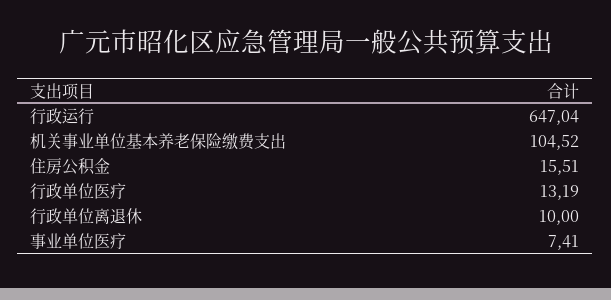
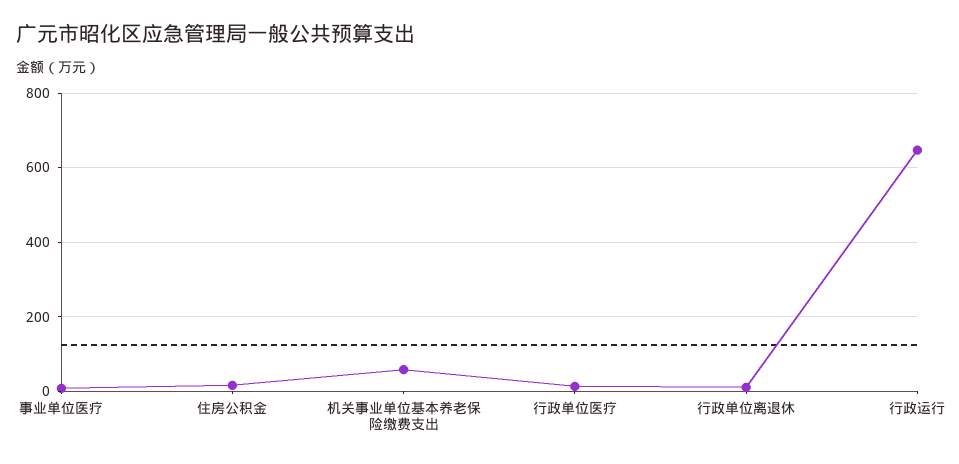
机关事业单位基本养老保险缴费支出: 104.52 -> 60

